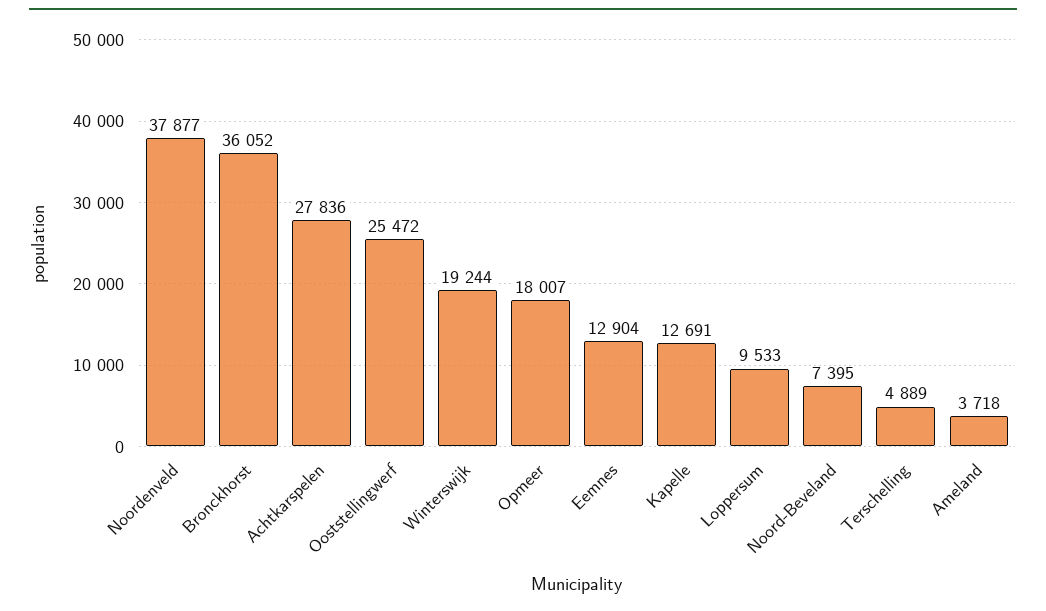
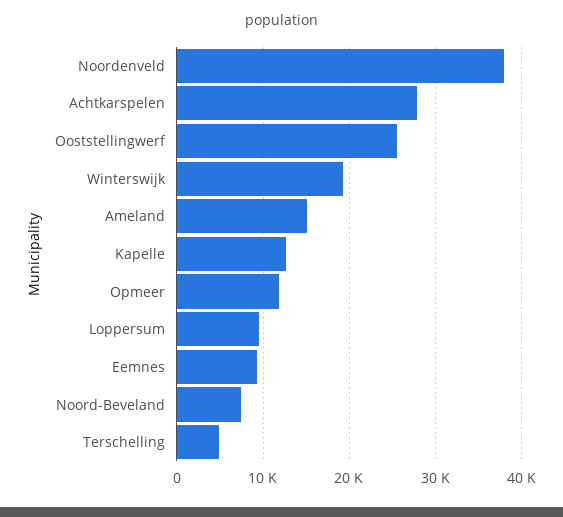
Bronckhorst: 36052 -> none
Opmeer: 18007 -> 12000
Eemnes: 12904 -> 9000
Ameland: 3718 -> 15000

